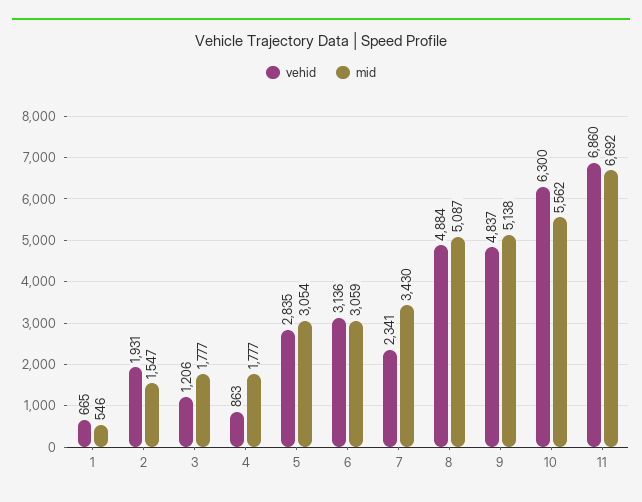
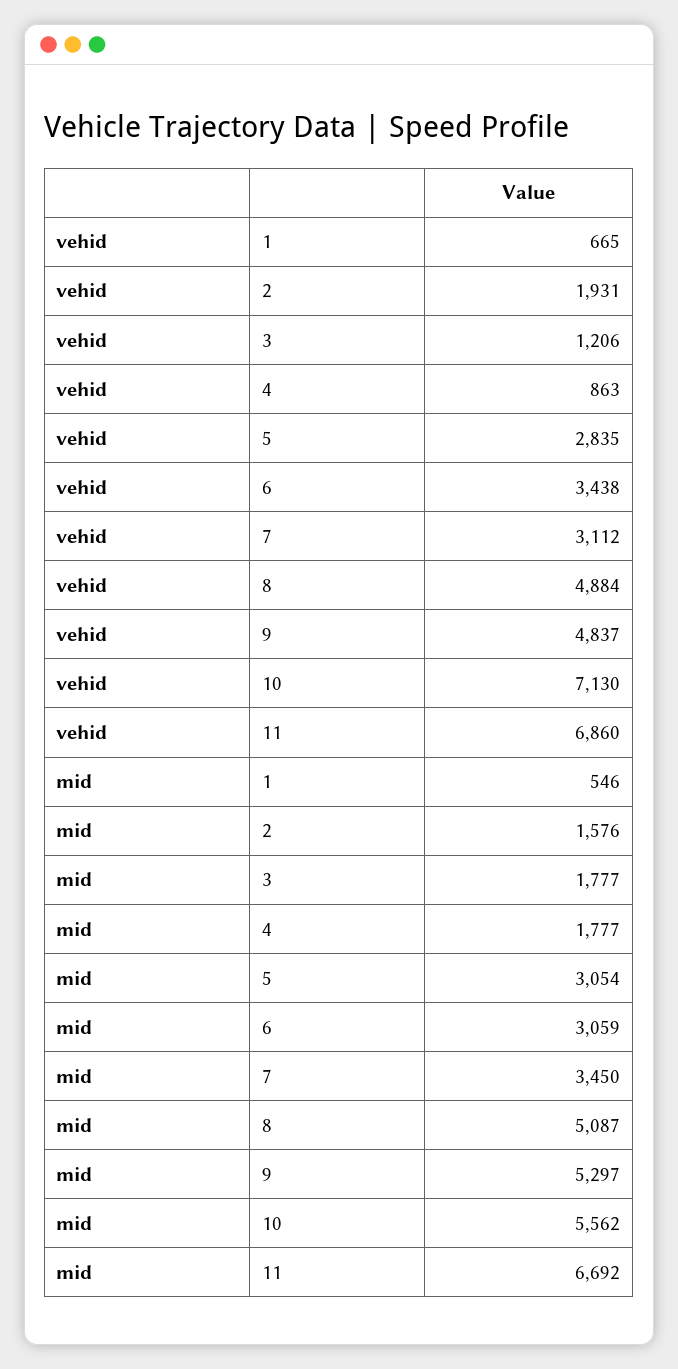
mid, 2: 1547 -> 1576
vehid, 6: 3136 -> 3438
vehid, 7: 2341 -> 3112
mid, 7: 3430 -> 3450
mid, 9: 5138 -> 5297
vehid, 10: 6300 -> 7130

